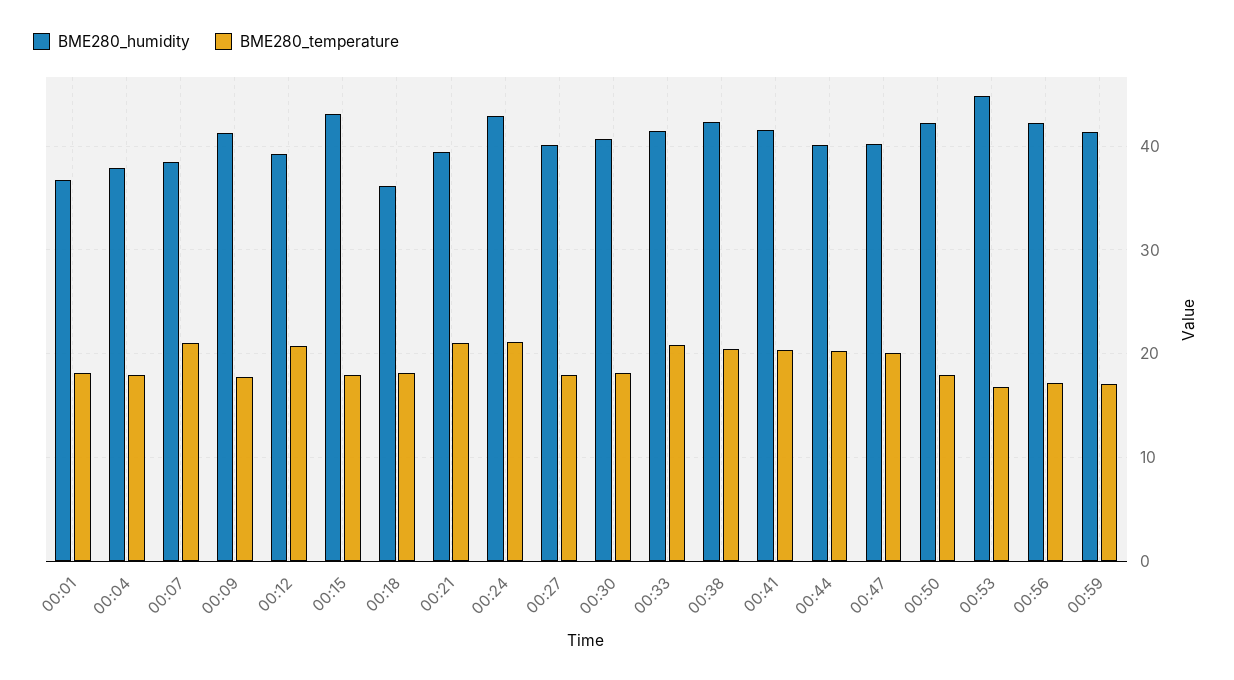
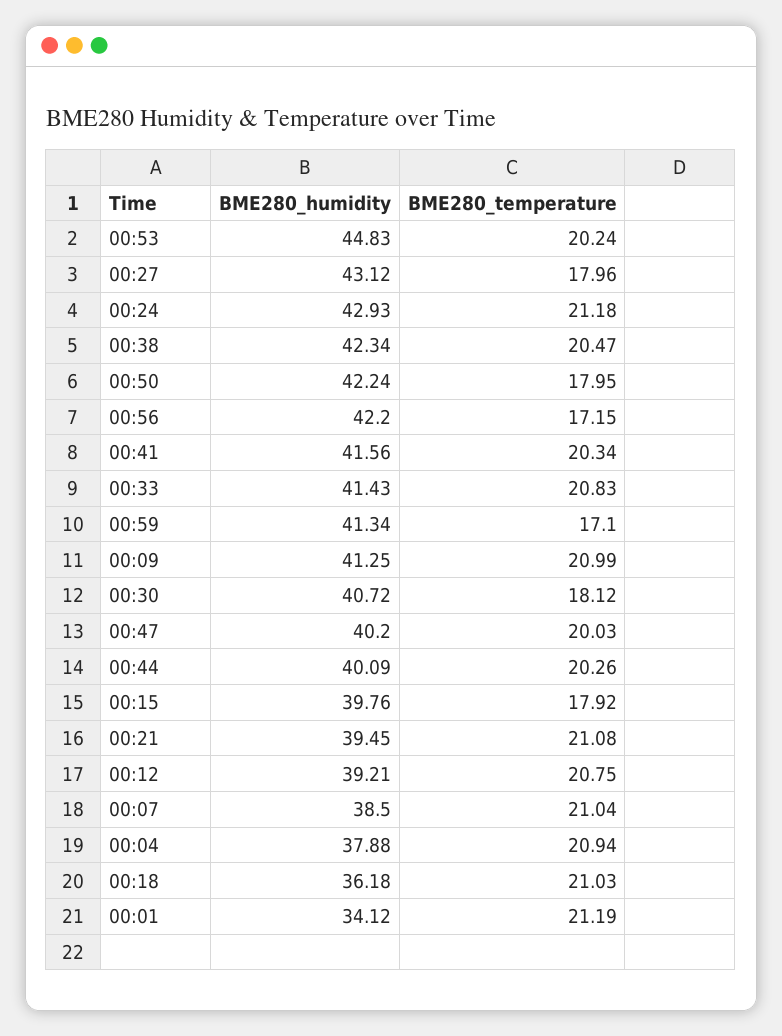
BME280_humidity, 00:01: 37 -> 34.12
BME280_temperature, 00:01: 18 -> 21.19
BME280_temperature, 00:04: 18 -> 20.94
BME280_temperature, 00:09: 18 -> 20.99
BME280_humidity, 00:15: 43 -> 39.76
BME280_temperature, 00:18: 18 -> 21.03
BME280_humidity, 00:27: 40 -> 43.12
BME280_temperature, 00:53: 17 -> 20.24

